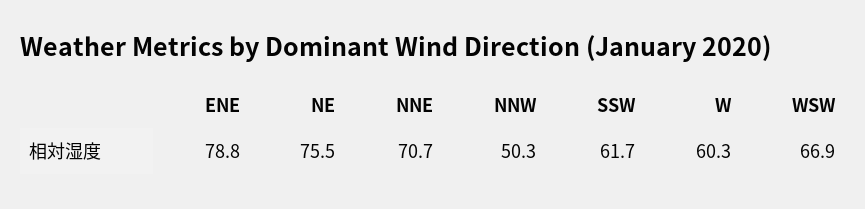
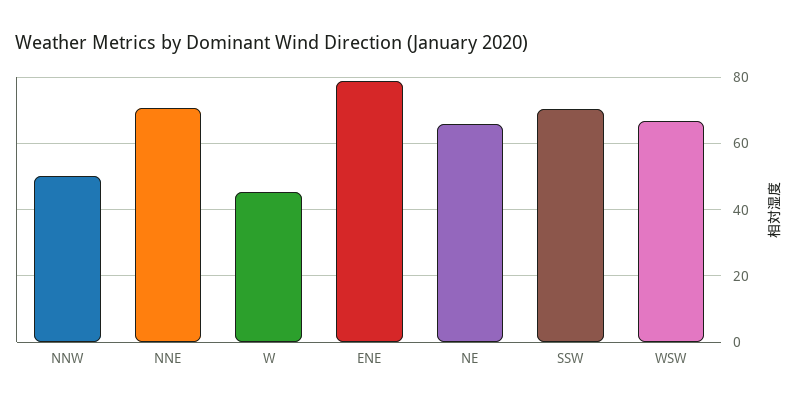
NE: 75.5 -> 66
SSW: 61.7 -> 70
W: 60.3 -> 46

